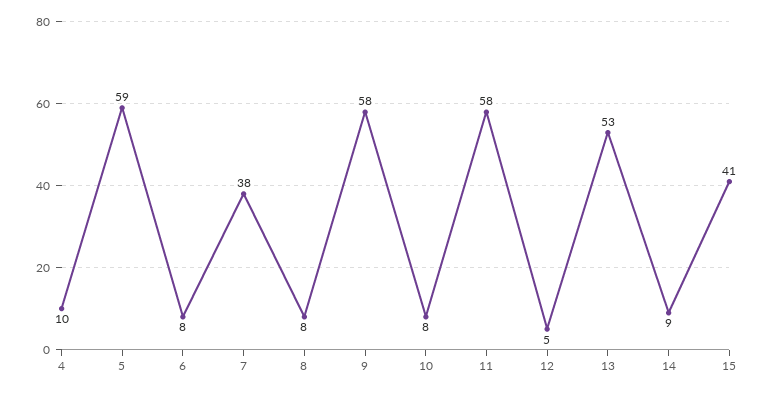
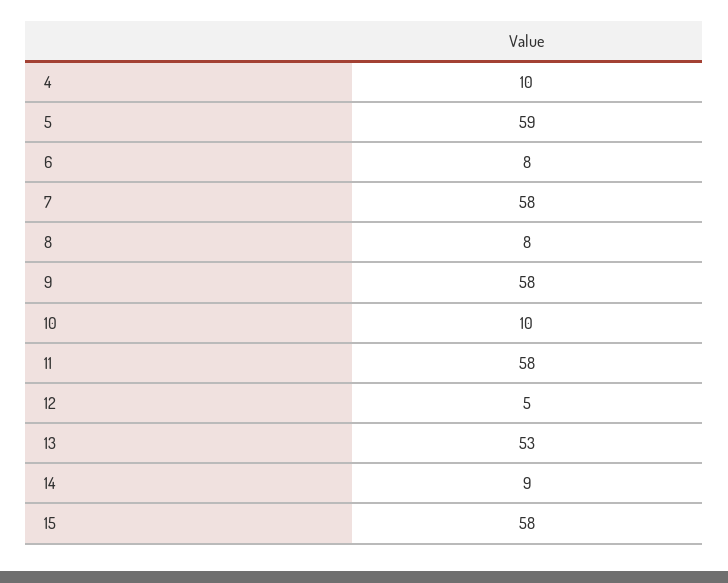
7: 38 -> 58
10: 8 -> 10
15: 41 -> 58

